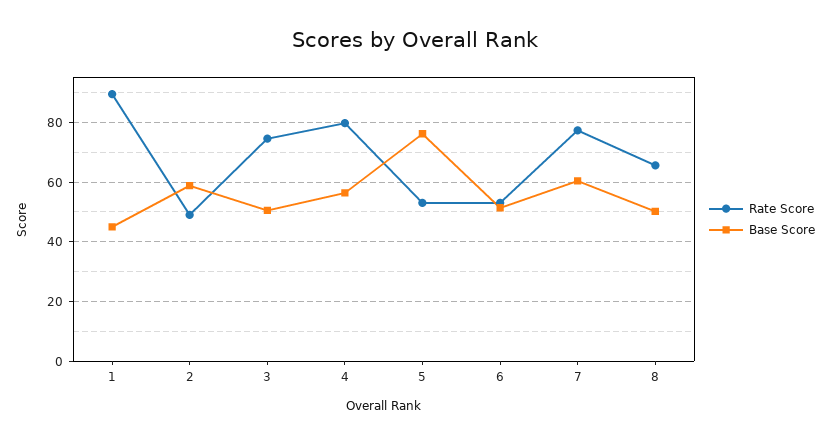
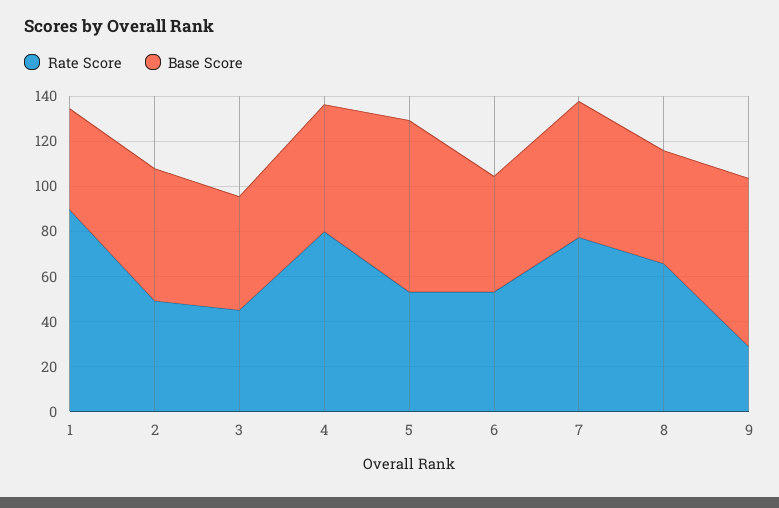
Rate Score, 3: 75 -> 45
Rate Score, 9: none -> 30
Base Score, 9: none -> 75

